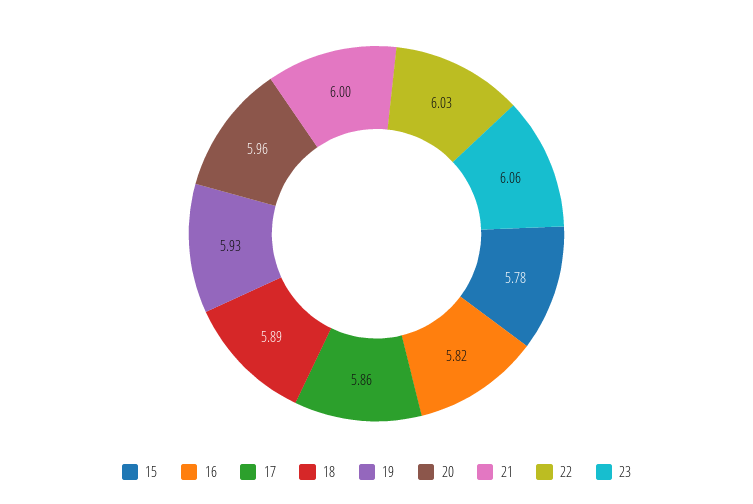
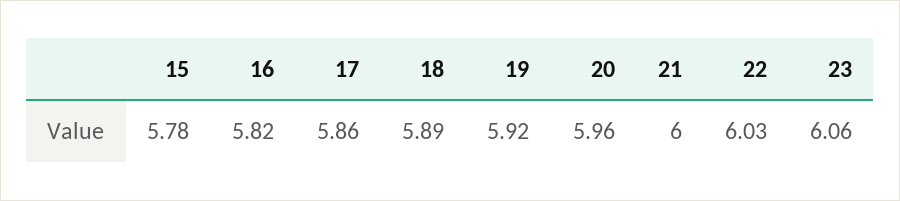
19: 5.93 -> 5.92

